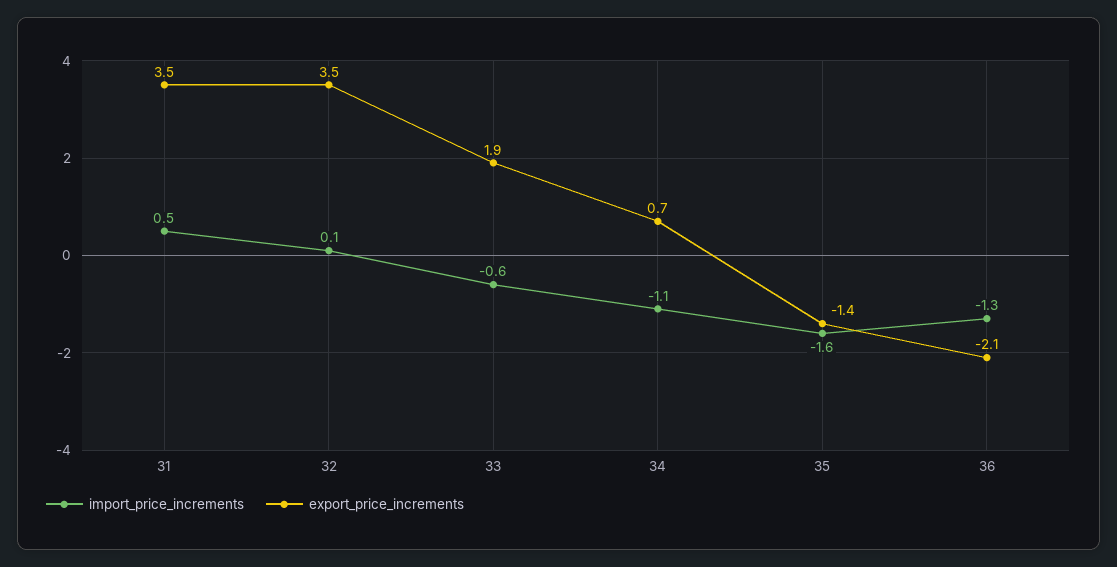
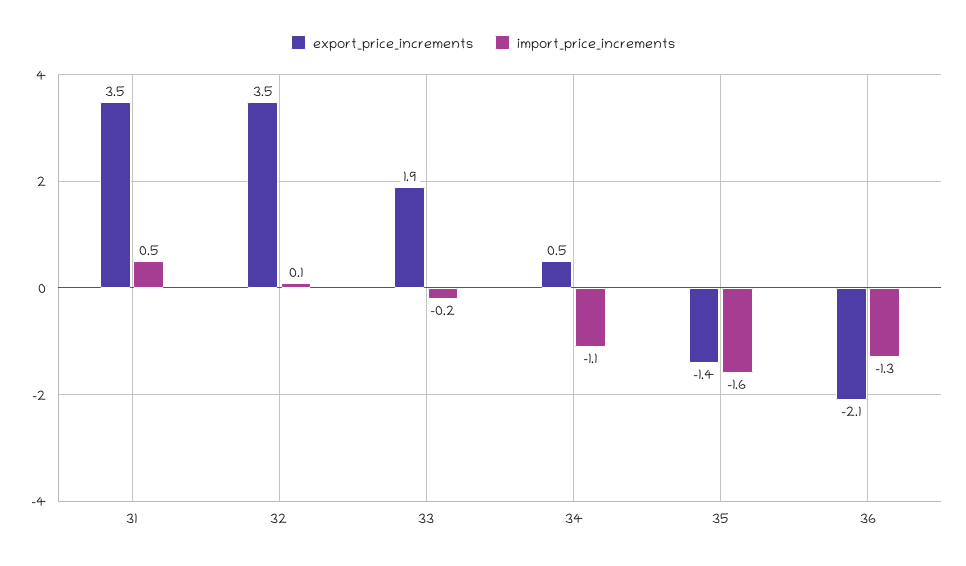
import_price_increments, 33: -0.6 -> -0.2
export_price_increments, 34: 0.7 -> 0.5

